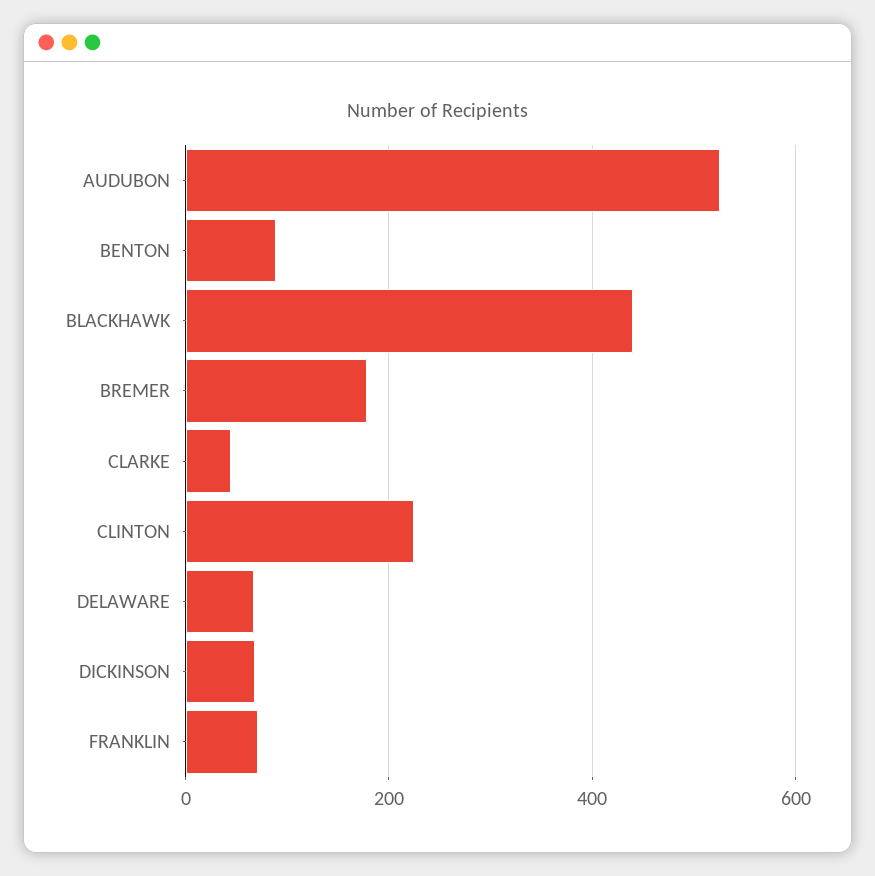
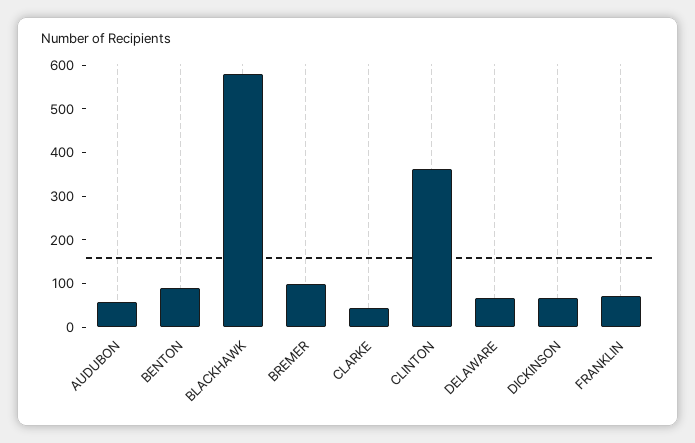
AUDUBON: 520 -> 60
BLACKHAWK: 440 -> 580
BREMER: 180 -> 100
CLINTON: 220 -> 360

